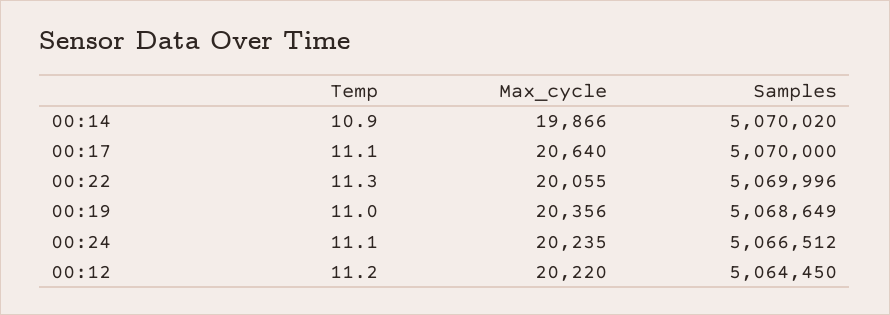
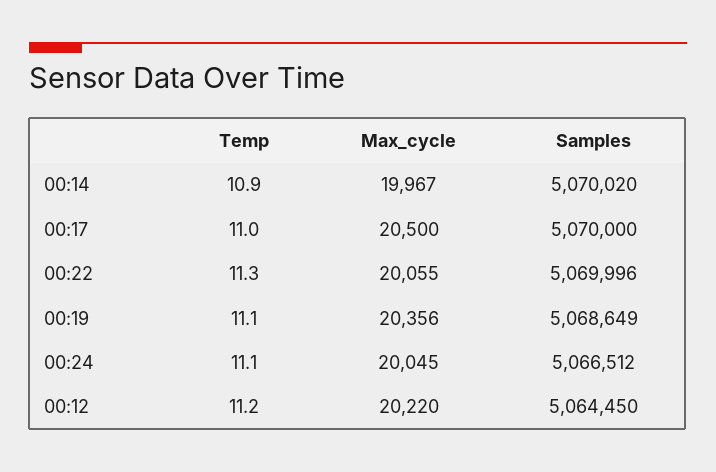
Max_cycle, 00:14: 19866 -> 19967
Temp, 00:17: 11.1 -> 11
Max_cycle, 00:17: 20640 -> 20500
Temp, 00:19: 11 -> 11.1
Max_cycle, 00:24: 20235 -> 20045

